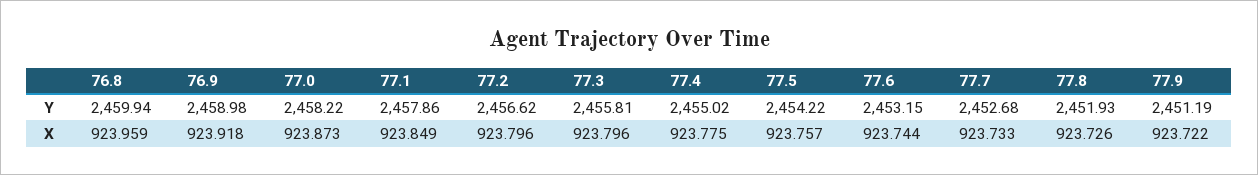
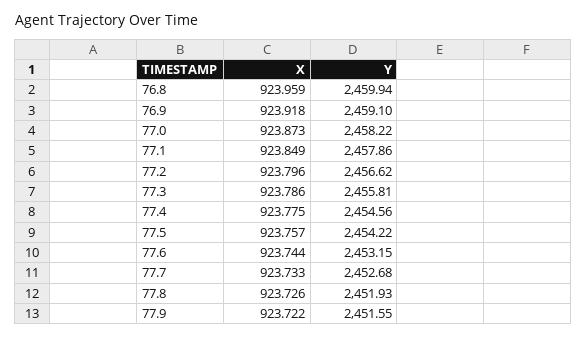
76.9, Y: 2458.98 -> 2459.1
77.4, Y: 2455.02 -> 2454.56
77.9, Y: 2451.19 -> 2451.55
77.3, X: 923.796 -> 923.786

